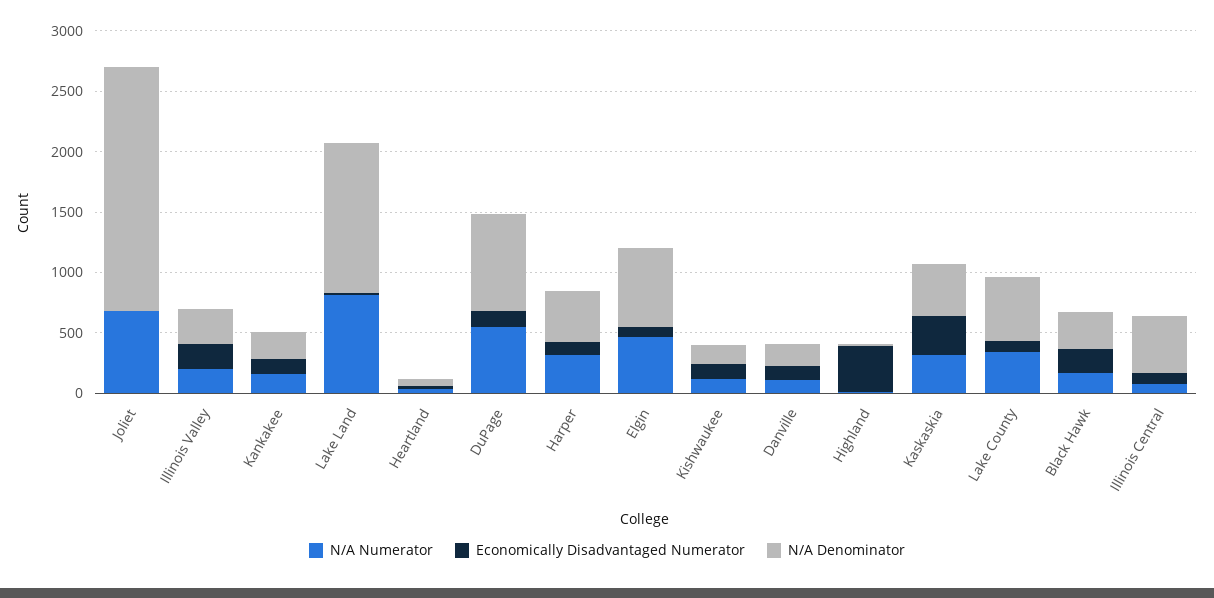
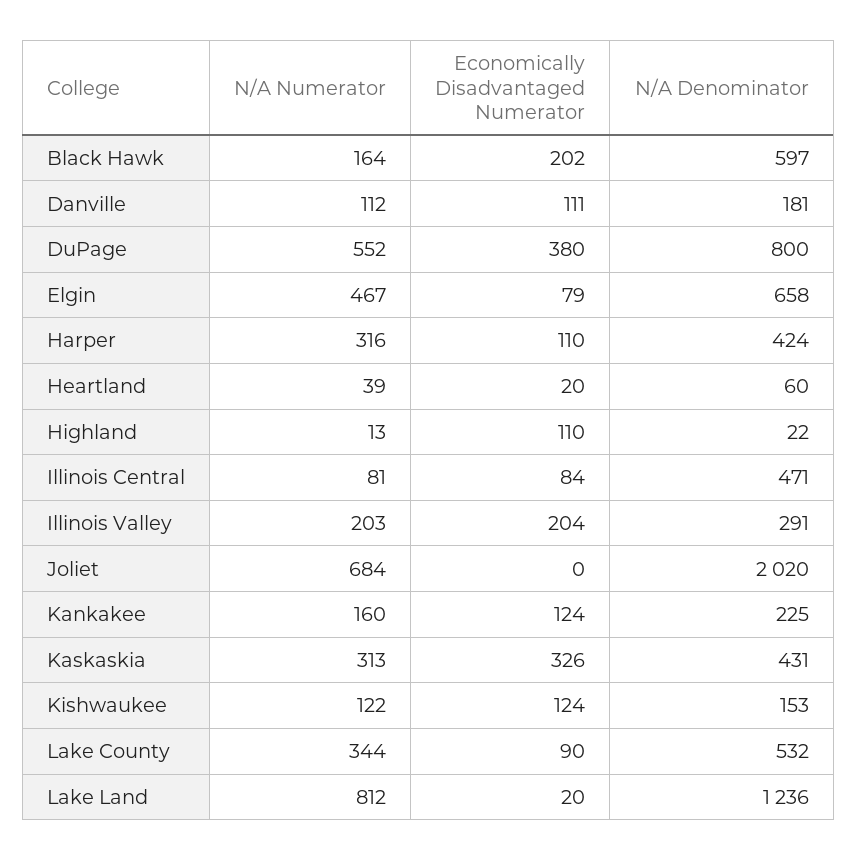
Economically Disadvantaged Numerator, DuPage: 100 -> 380
Economically Disadvantaged Numerator, Highland: 400 -> 110
N/A Denominator, Black Hawk: 300 -> 597

